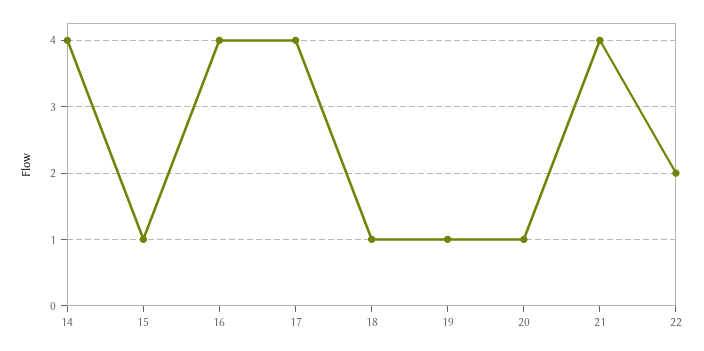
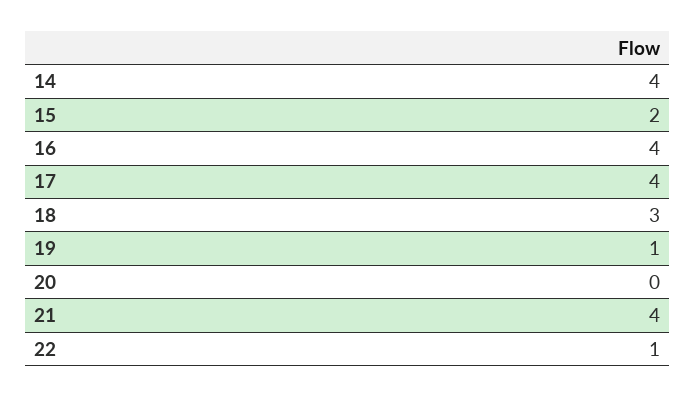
15: 1 -> 2
18: 1 -> 3
20: 1 -> 0
22: 2 -> 1

